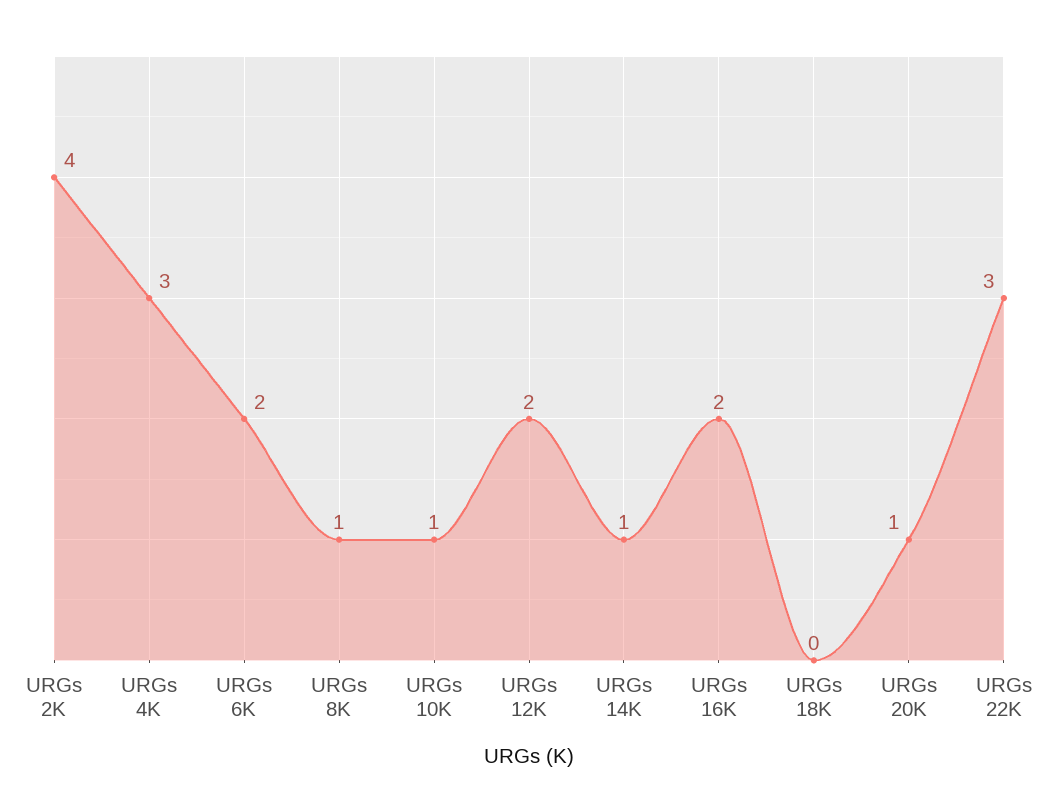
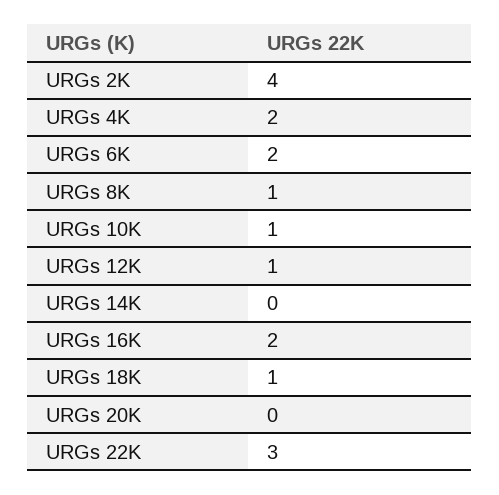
URGs 4K: 3 -> 2
URGs 12K: 2 -> 1
URGs 14K: 1 -> 0
URGs 18K: 0 -> 1
URGs 20K: 1 -> 0

